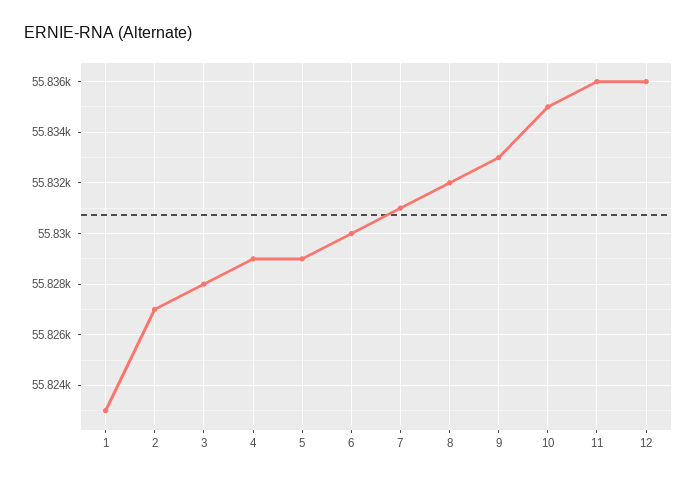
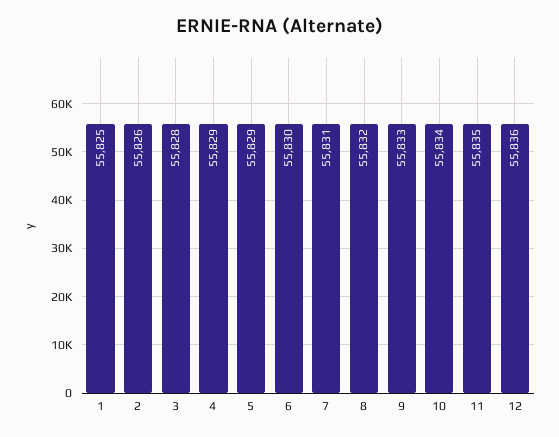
1: 55823 -> 55825
2: 55827 -> 55826
10: 55835 -> 55834
11: 55836 -> 55835

